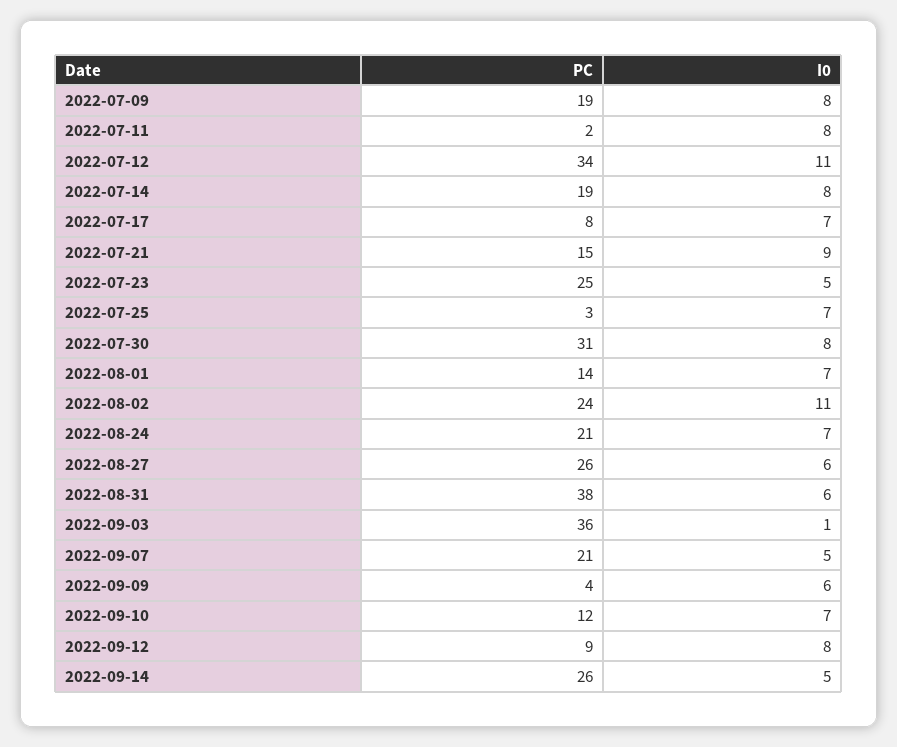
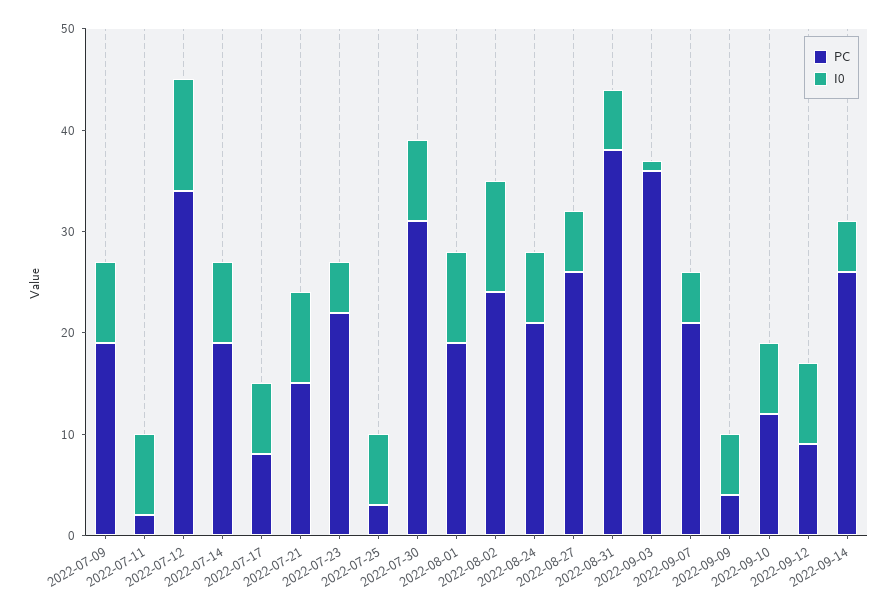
PC, 2022-07-23: 25 -> 22
PC, 2022-08-01: 14 -> 19
I0, 2022-08-01: 7 -> 9

